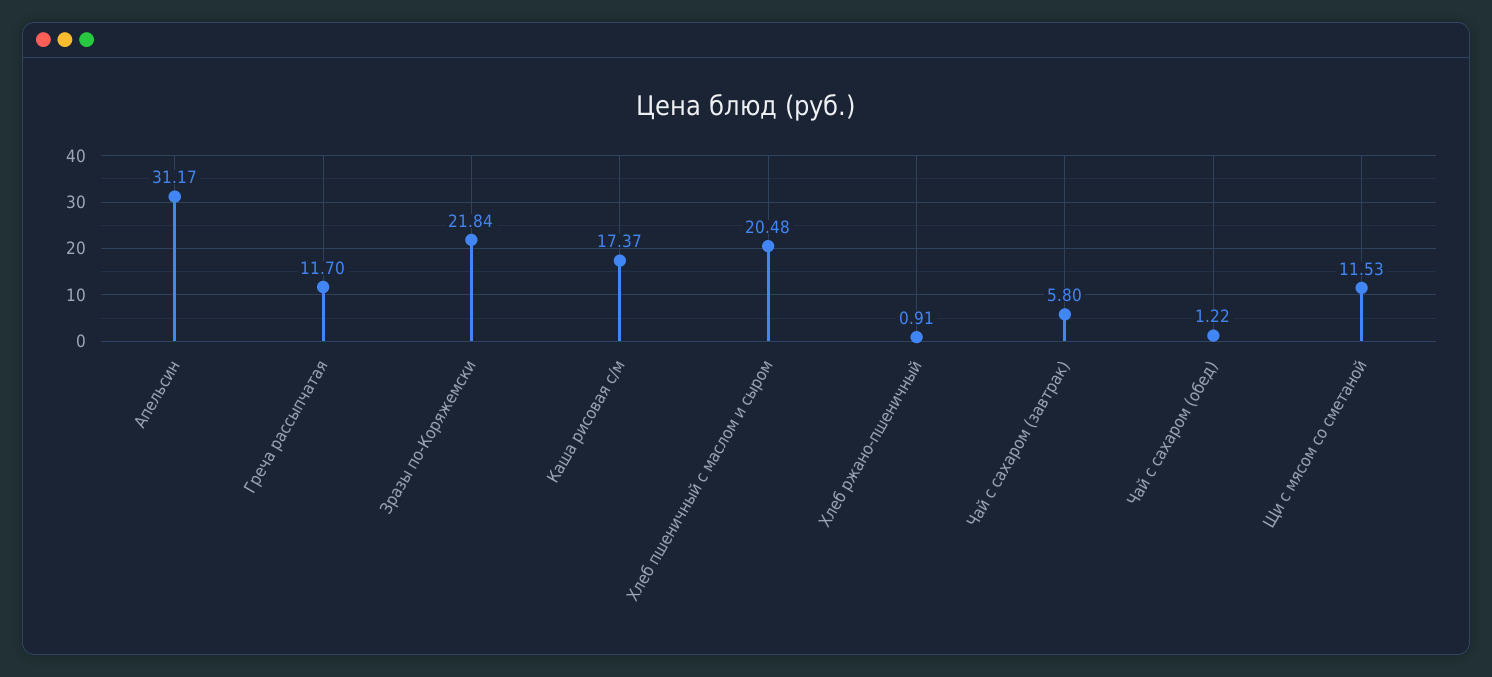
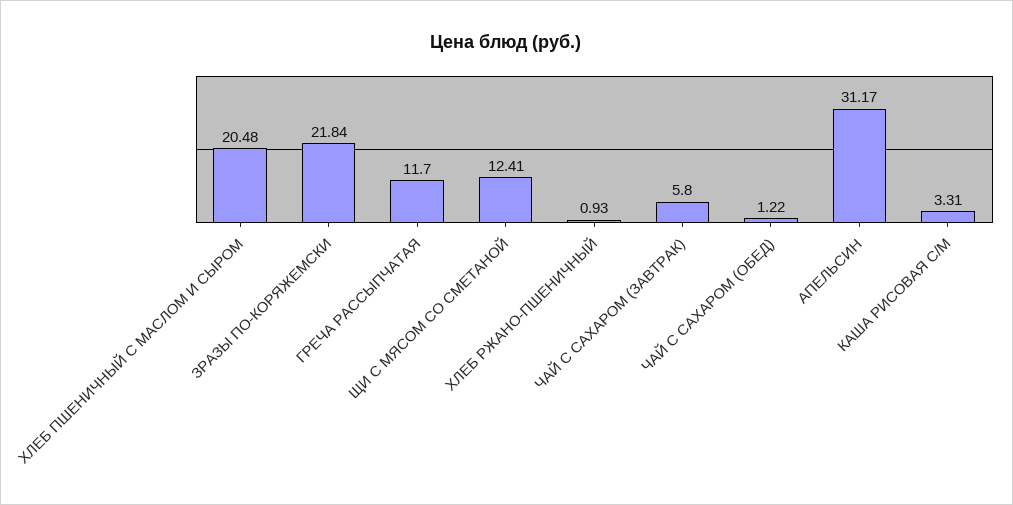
Каша рисовая с/м: 17.37 -> 3.31
Хлеб ржано-пшеничный: 0.91 -> 0.93
Щи с мясом со сметаной: 11.53 -> 12.41

